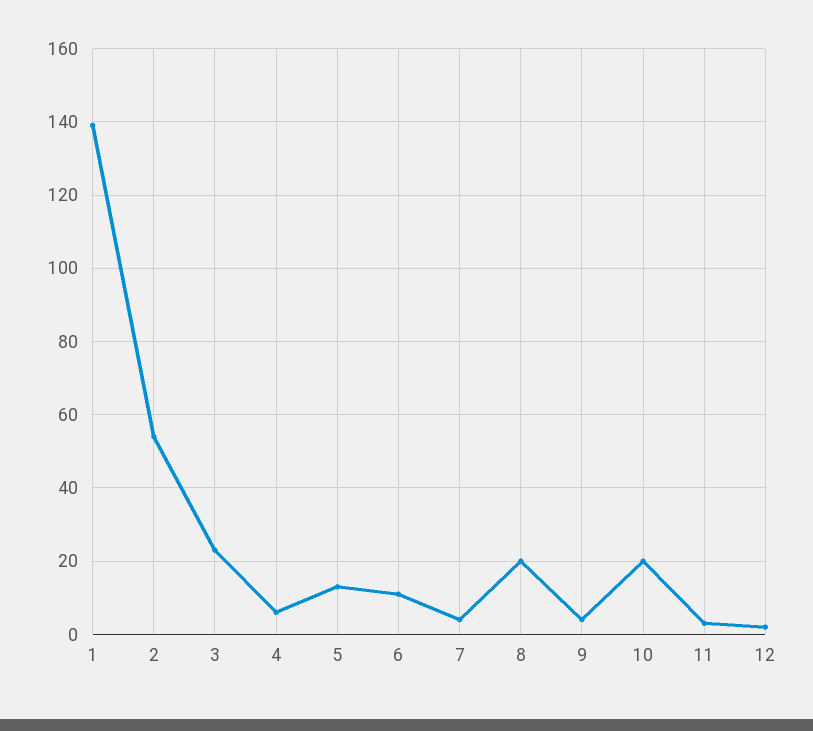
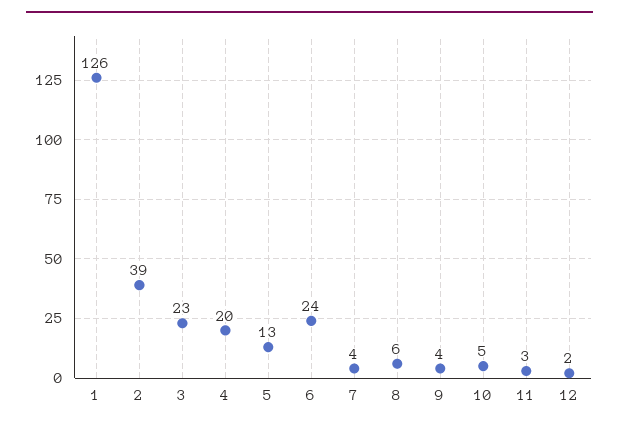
1: 140 -> 126
2: 55 -> 39
4: 5 -> 20
6: 10 -> 24
8: 20 -> 6
10: 20 -> 5

